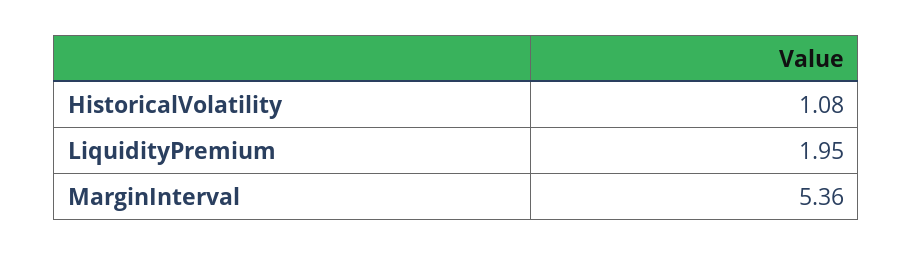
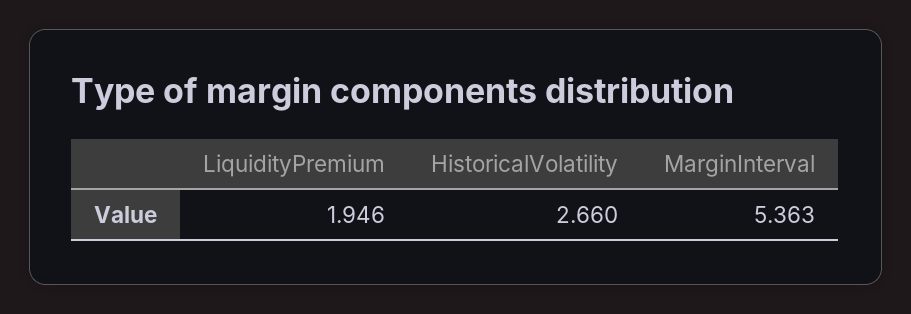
HistoricalVolatility: 1.08 -> 2.66

